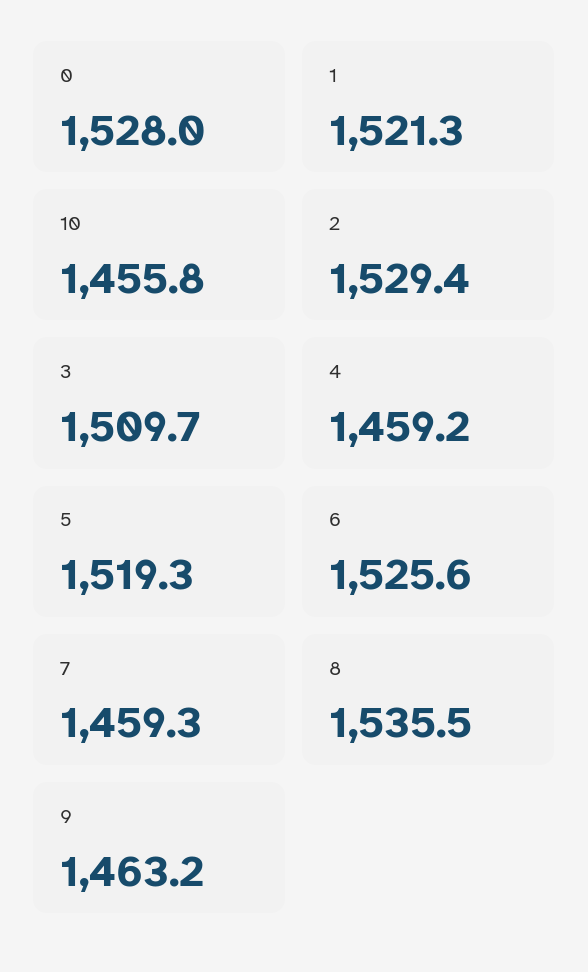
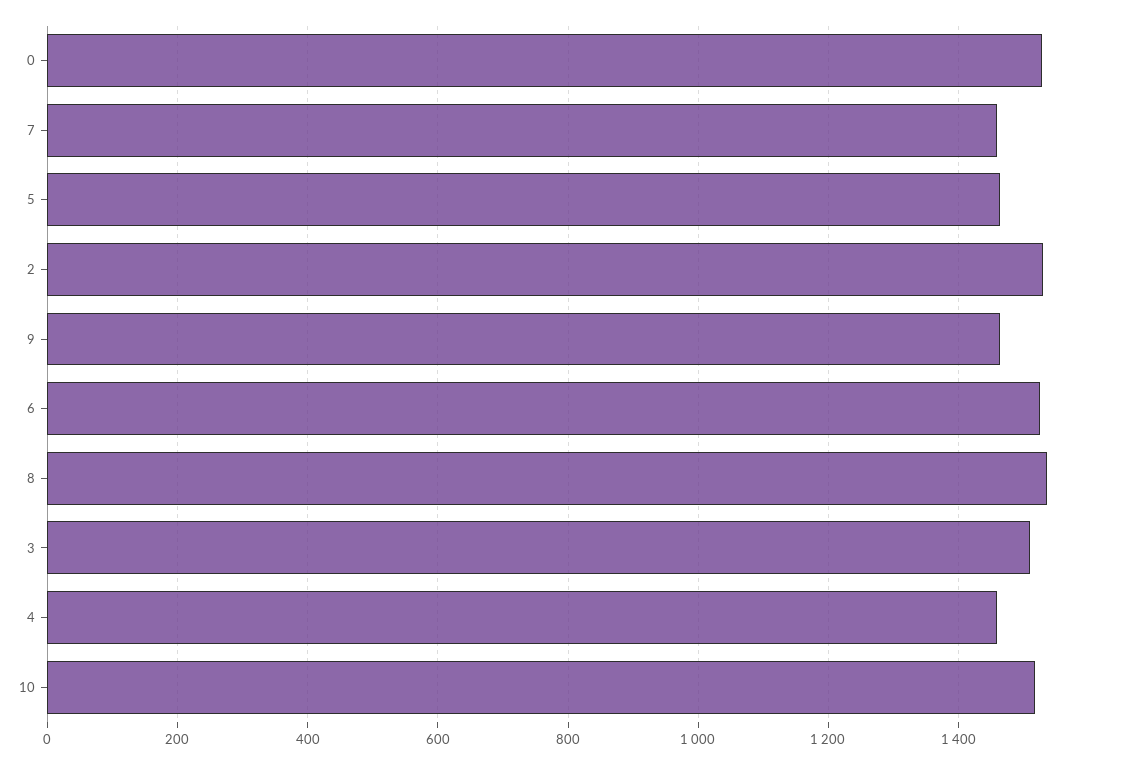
1: 1521.3 -> none
10: 1455.8 -> 1520
5: 1519.3 -> 1460

